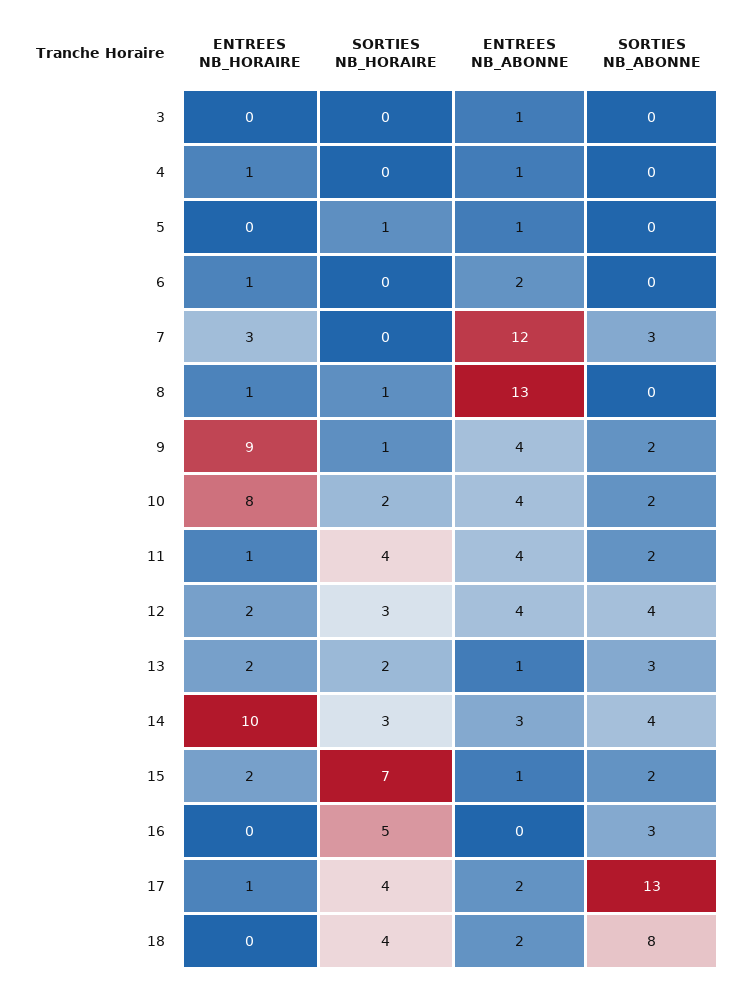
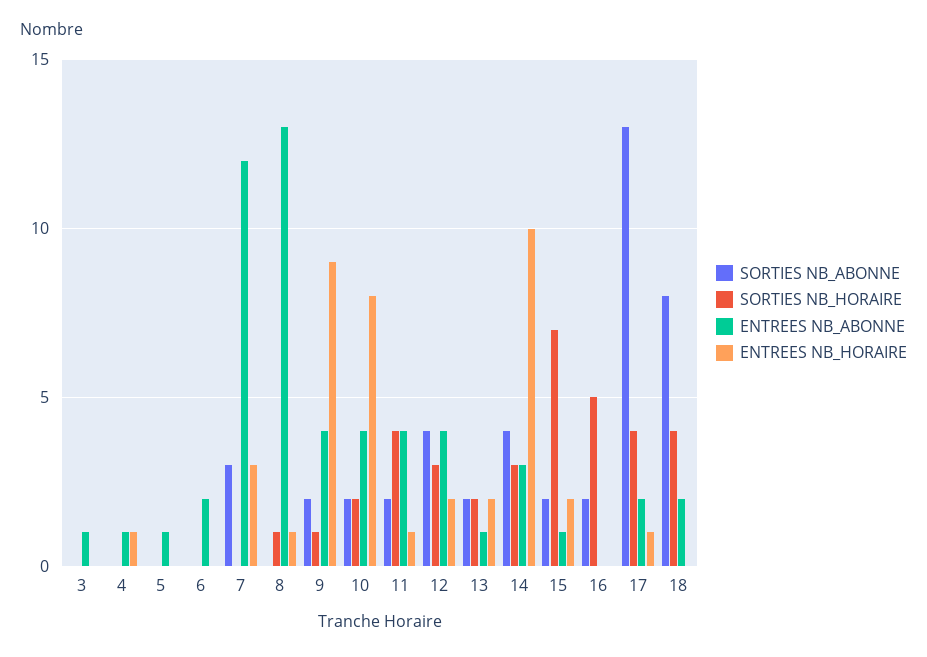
SORTIES NB_HORAIRE, 5: 1 -> 0
ENTREES NB_HORAIRE, 6: 1 -> 0
SORTIES NB_ABONNE, 13: 3 -> 2
SORTIES NB_ABONNE, 16: 3 -> 2

